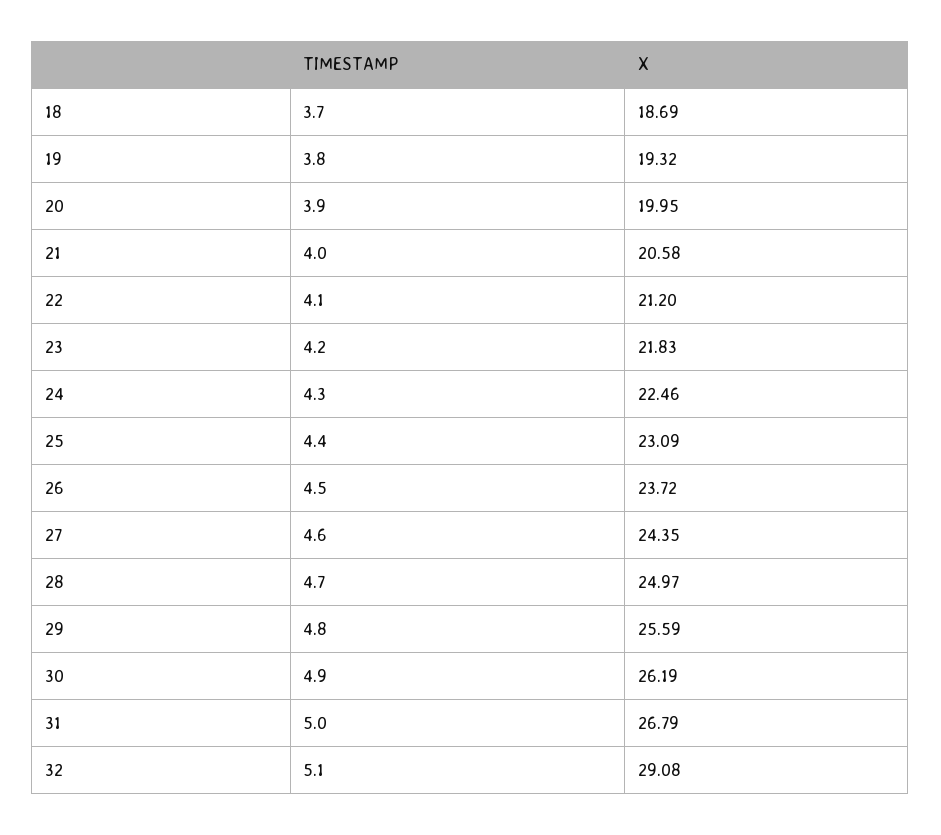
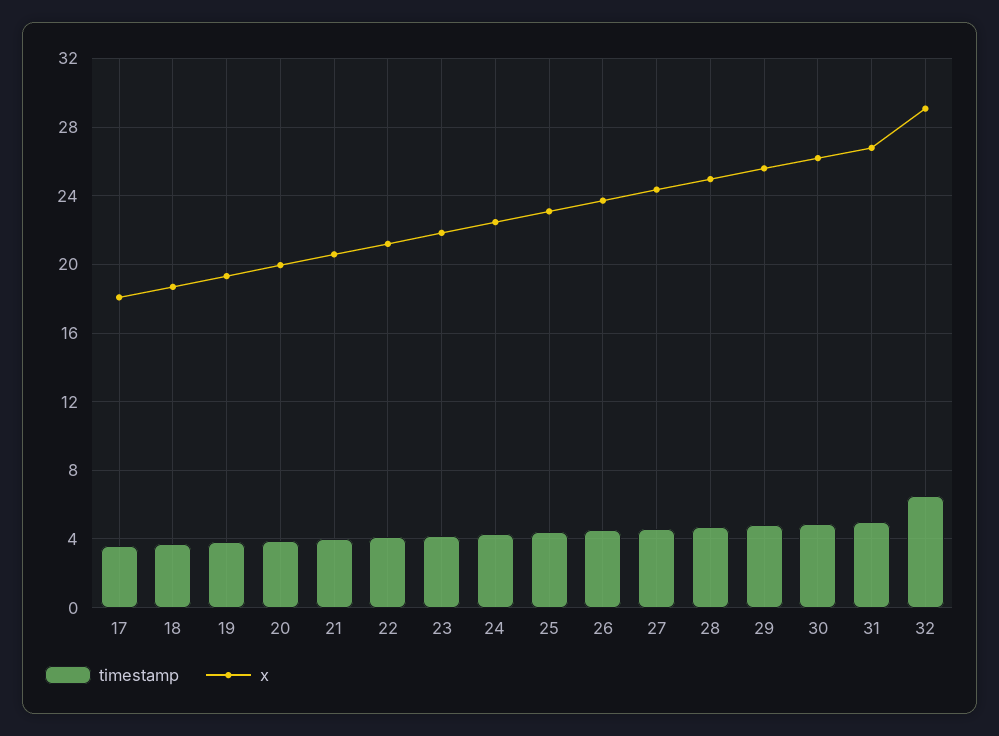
TIMESTAMP, 32: 5.1 -> 6.5
TIMESTAMP, 17: none -> 3.5
X, 17: none -> 18

